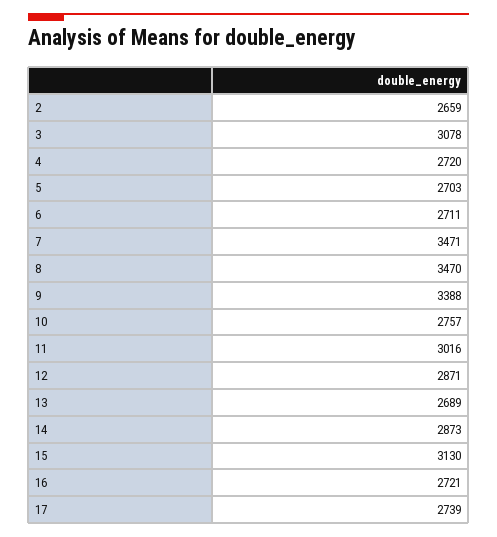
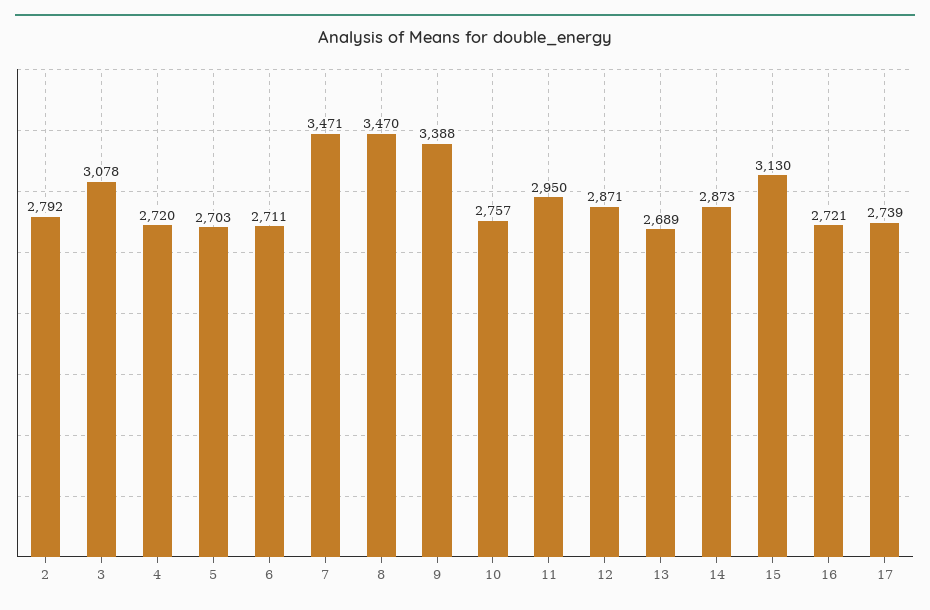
2: 2659 -> 2792
11: 3016 -> 2950

